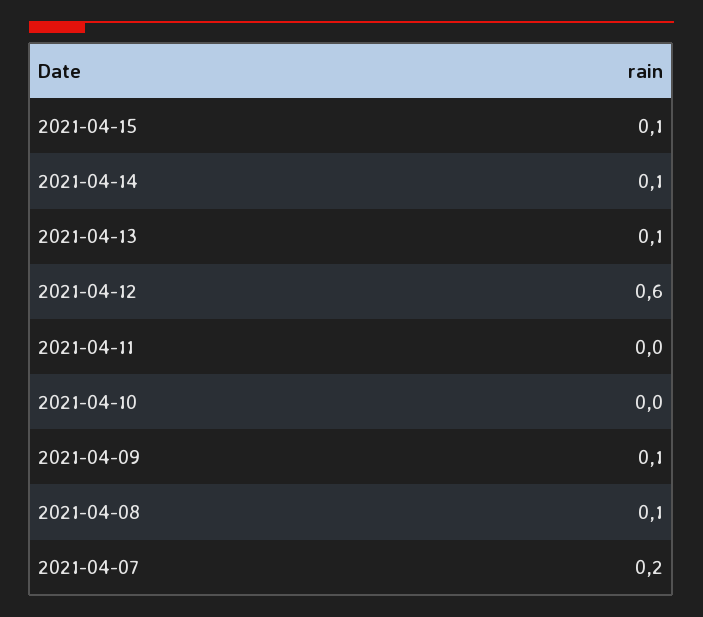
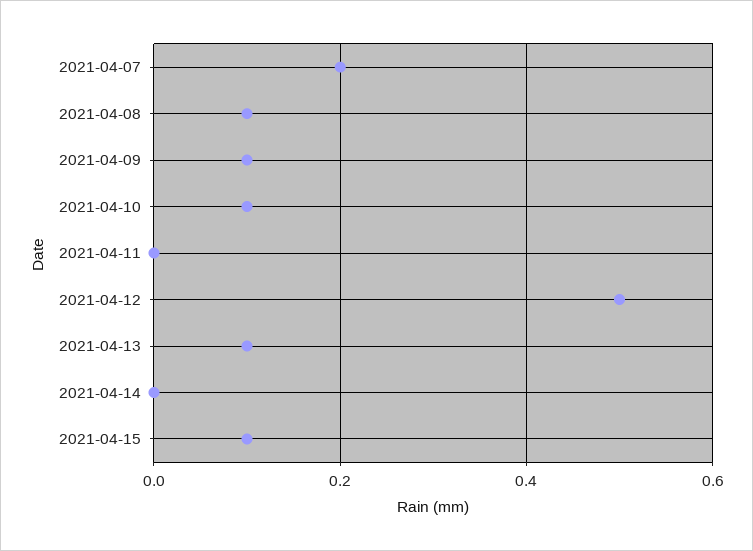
2021-04-14: 0.1 -> 0
2021-04-12: 0.6 -> 0.5
2021-04-10: 0 -> 0.1

